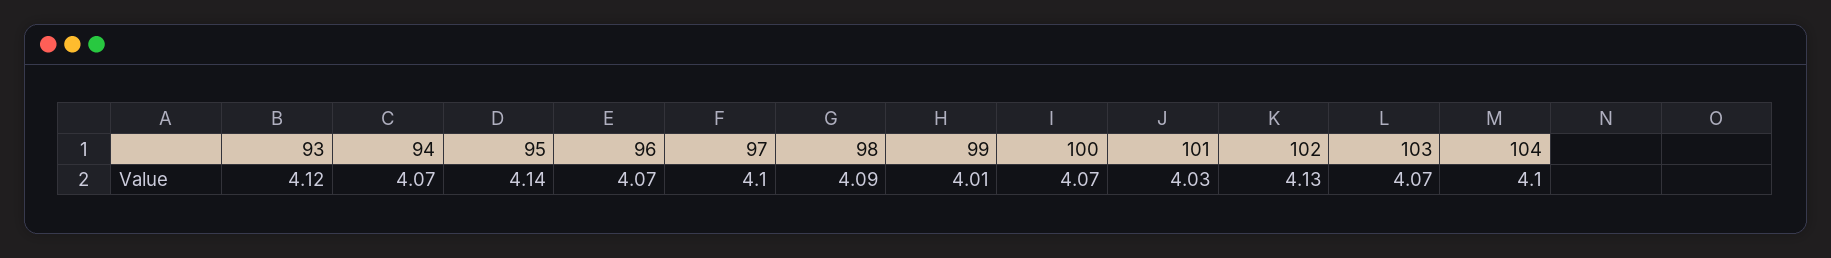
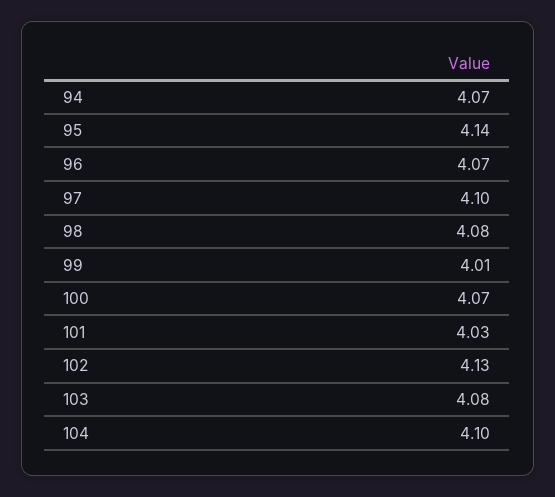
93: 4.12 -> none
98: 4.09 -> 4.08
103: 4.07 -> 4.08

